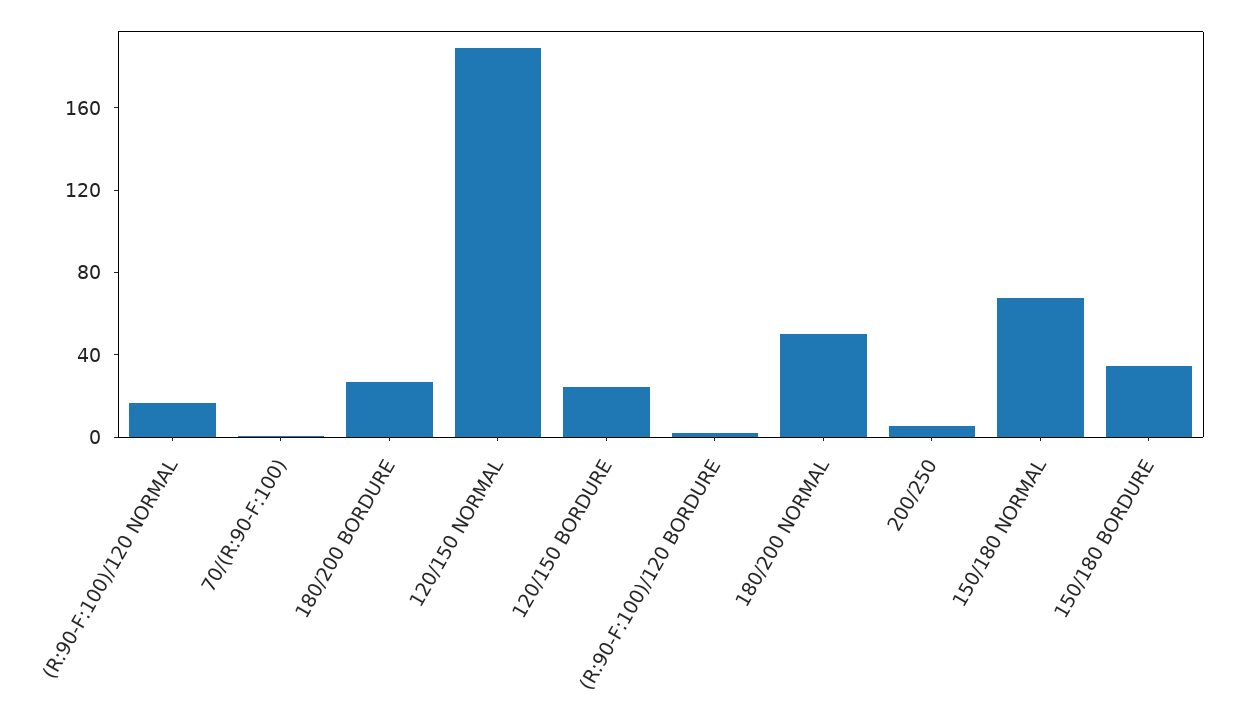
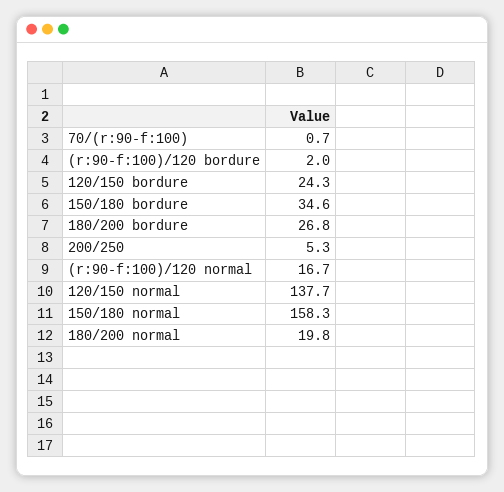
120/150 NORMAL: 190 -> 137.7
180/200 NORMAL: 50 -> 19.8
150/180 NORMAL: 70 -> 158.3

